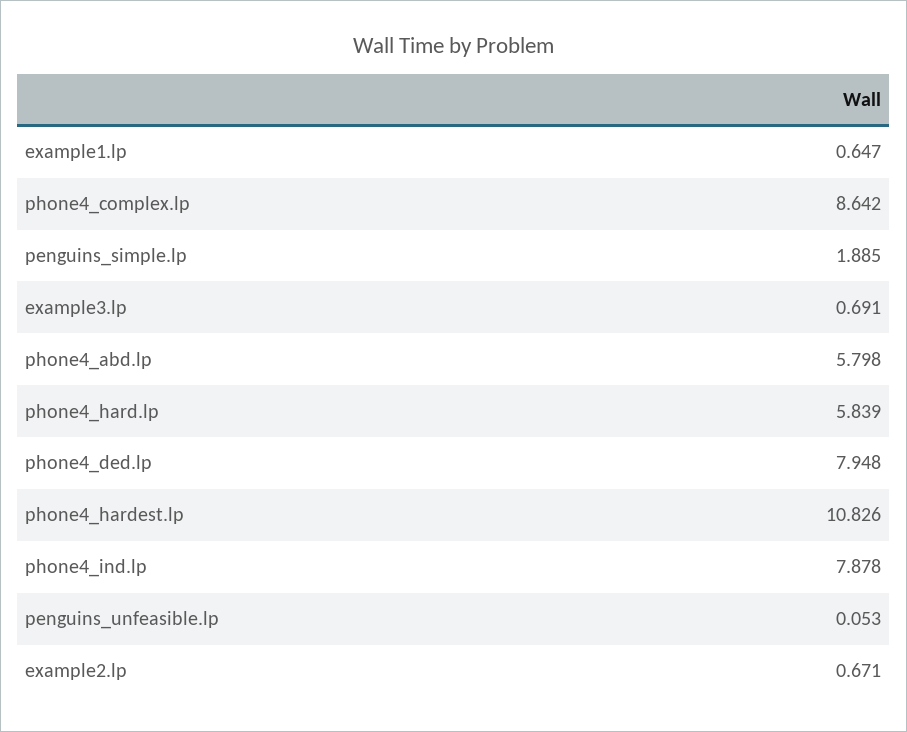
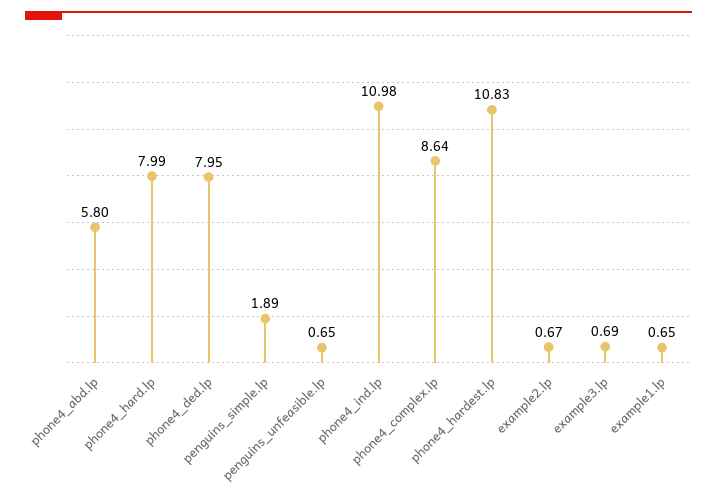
phone4_hard.lp: 5.839 -> 7.99
phone4_ind.lp: 7.878 -> 10.98
penguins_unfeasible.lp: 0.053 -> 0.65

